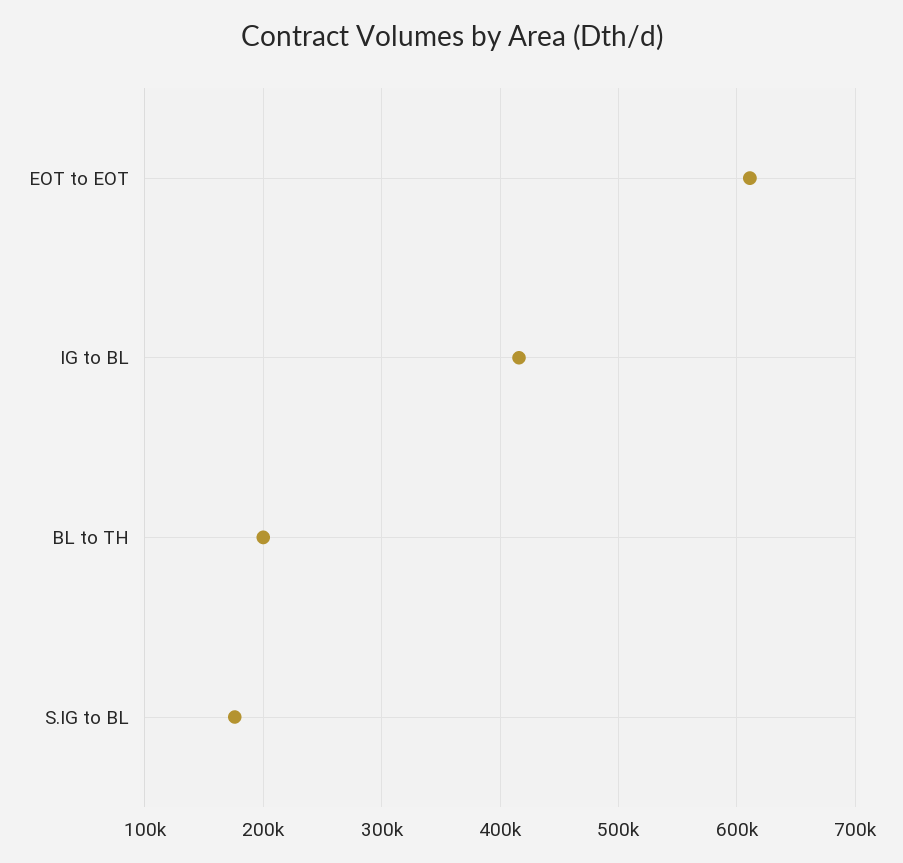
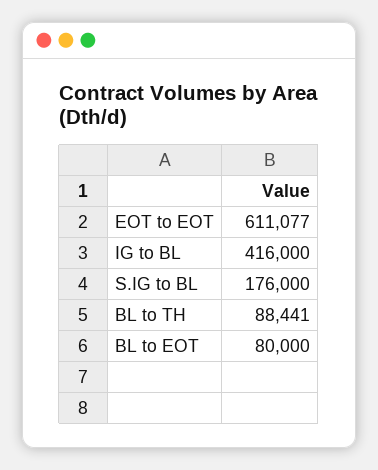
BL to TH: 200000 -> 88441
BL to EOT: none -> 80000

